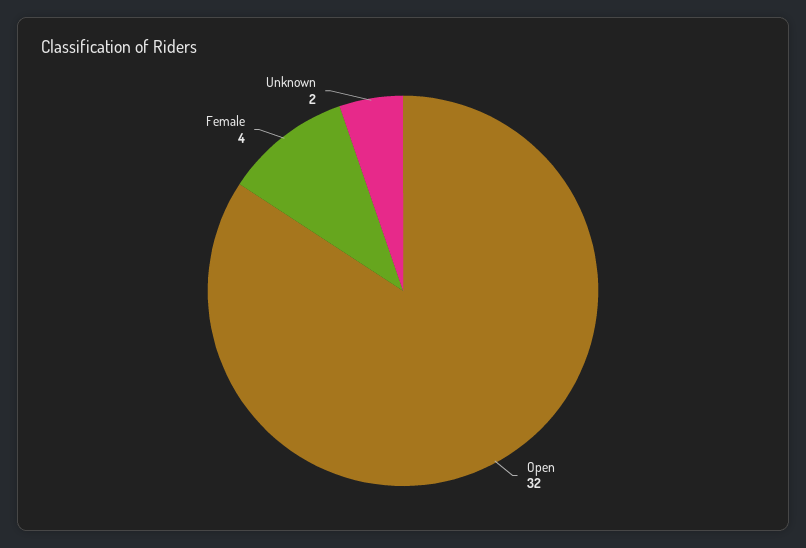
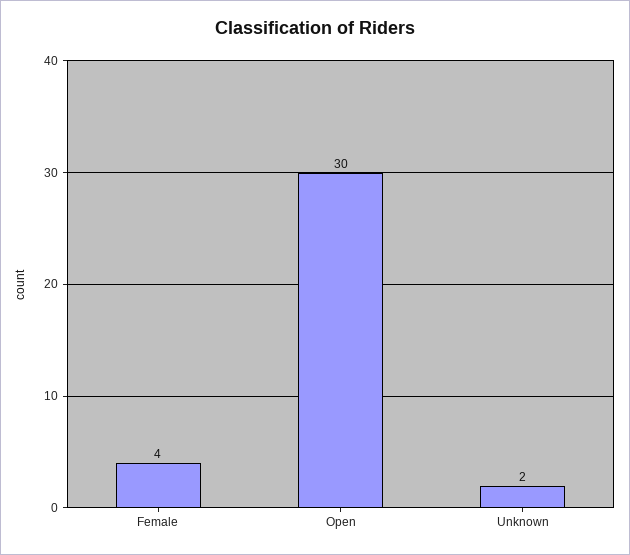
Open: 32 -> 30

